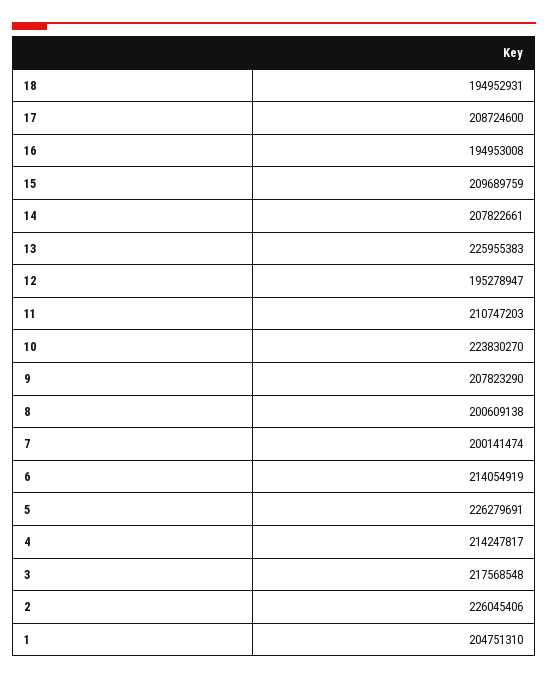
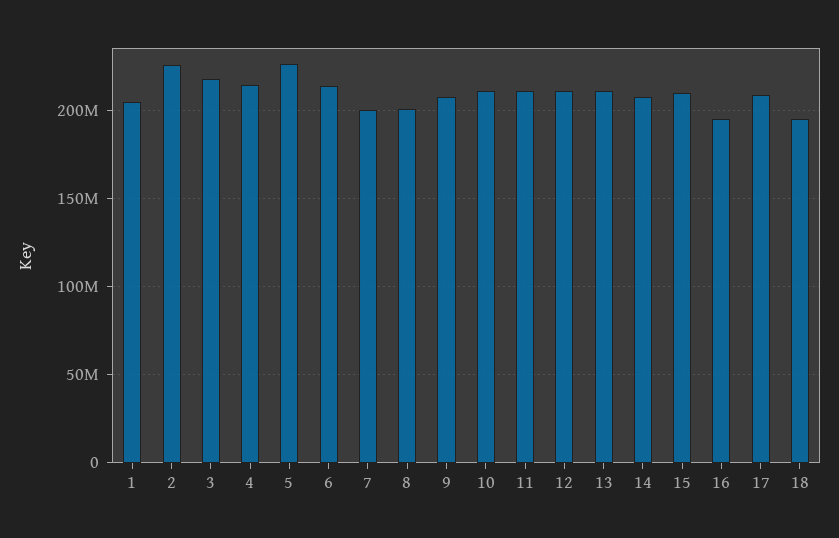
13: 225955383 -> 210000000
12: 195278947 -> 210000000
10: 223830270 -> 210000000

